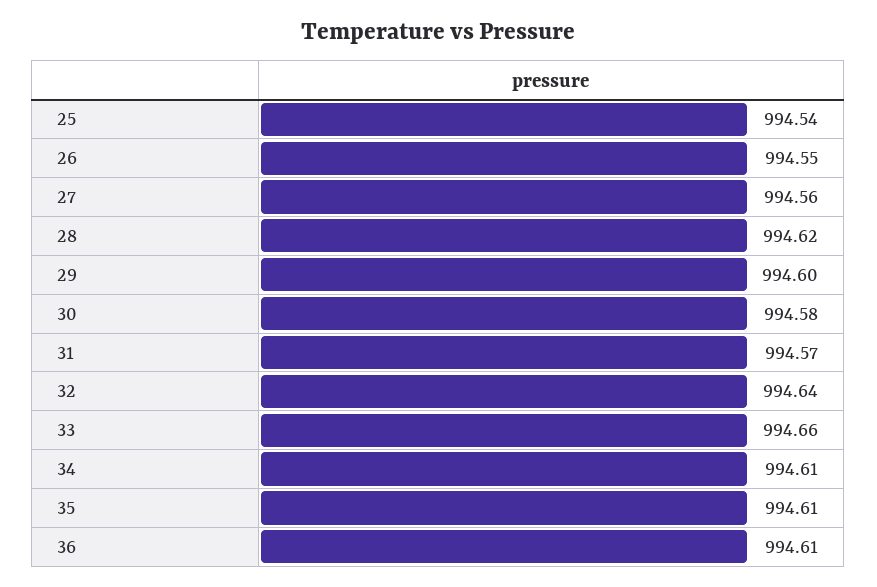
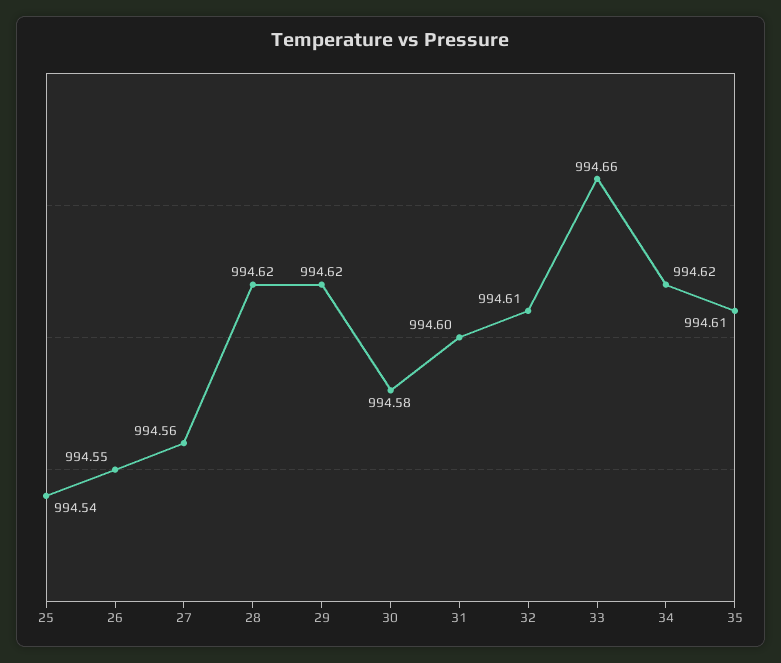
29: 994.6 -> 994.62
31: 994.57 -> 994.6
32: 994.64 -> 994.61
34: 994.61 -> 994.62
36: 994.61 -> none

